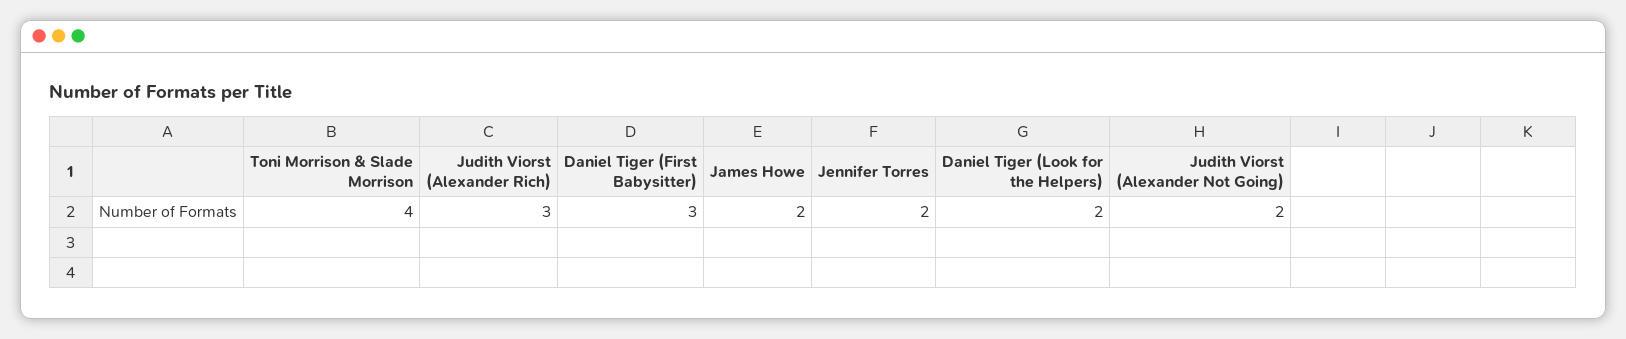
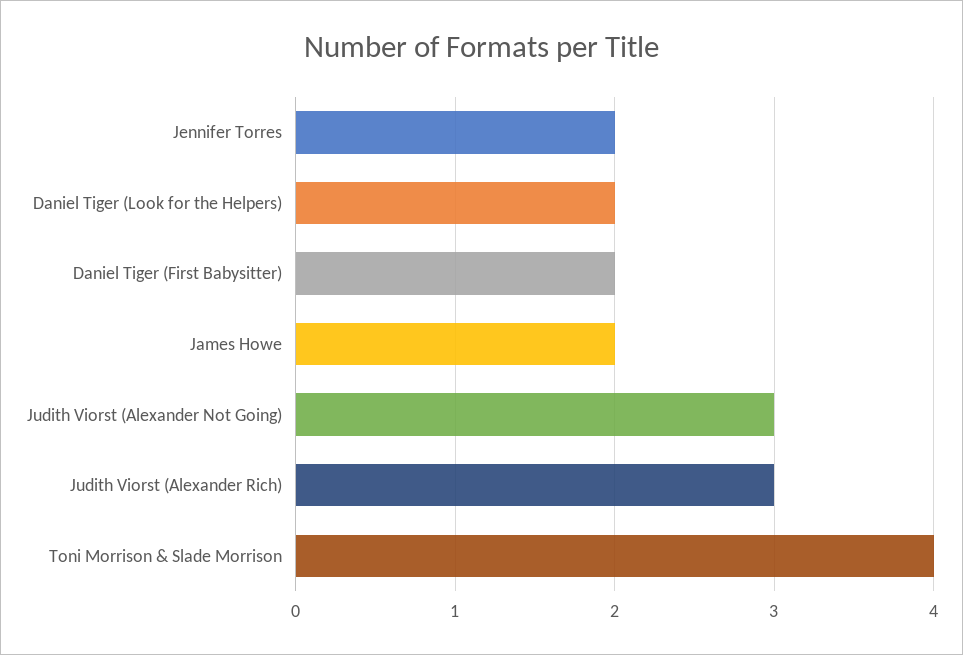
Daniel Tiger (First Babysitter): 3 -> 2
Judith Viorst (Alexander Not Going): 2 -> 3

